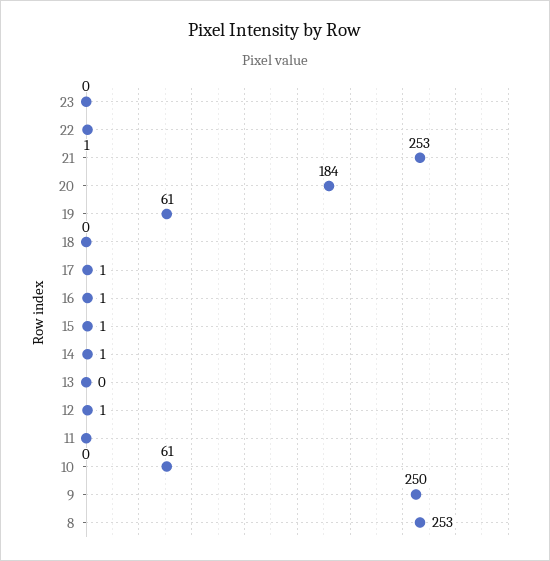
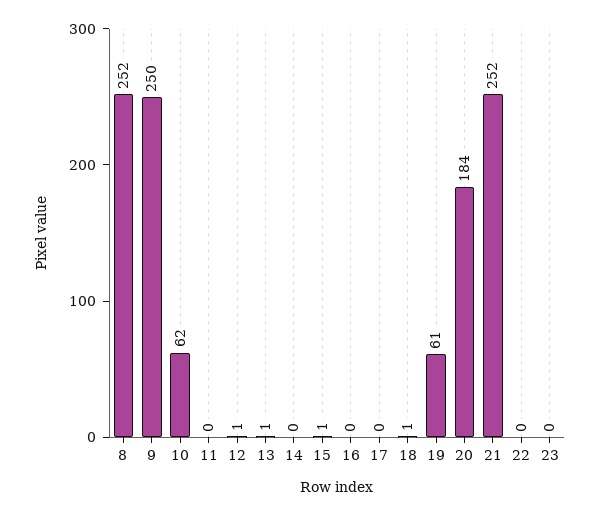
22: 1 -> 0
21: 253 -> 252
18: 0 -> 1
17: 1 -> 0
16: 1 -> 0
14: 1 -> 0
13: 0 -> 1
10: 61 -> 62
8: 253 -> 252

